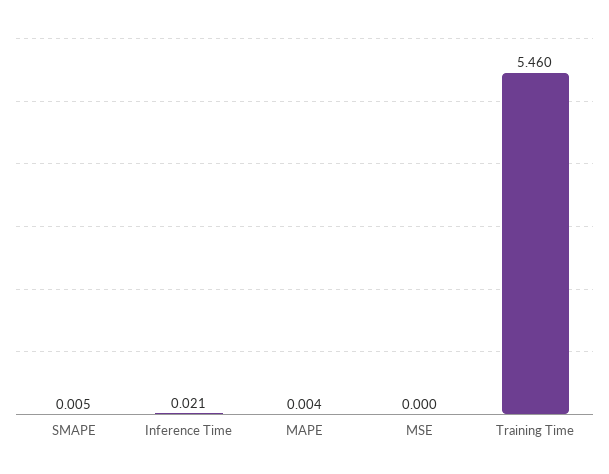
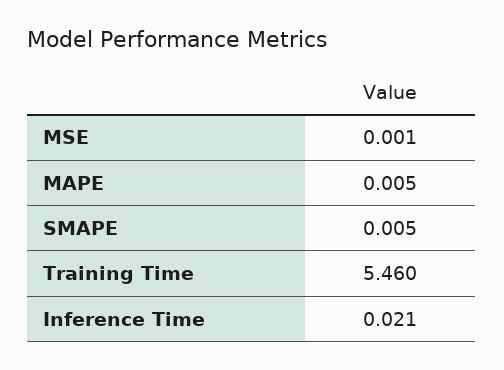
MAPE: 0.004 -> 0.005
MSE: 0 -> 0.001

